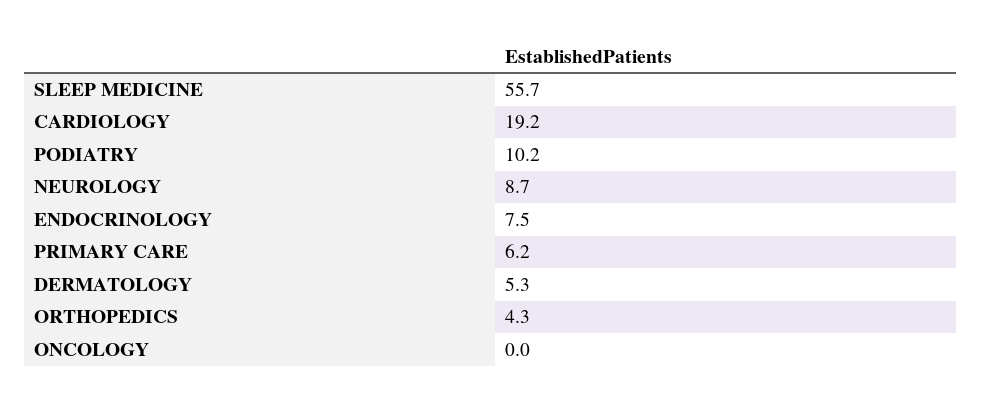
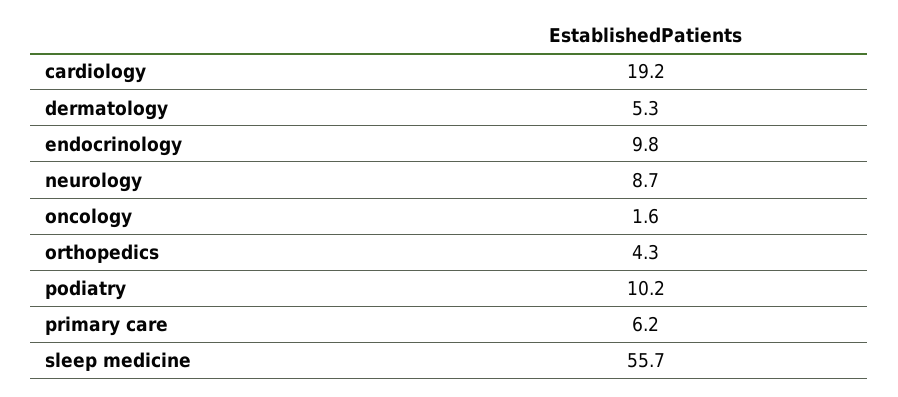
ENDOCRINOLOGY: 7.5 -> 9.8
ONCOLOGY: 0 -> 1.6

